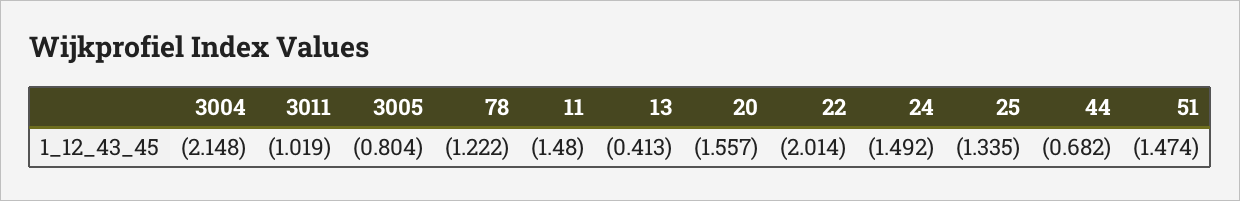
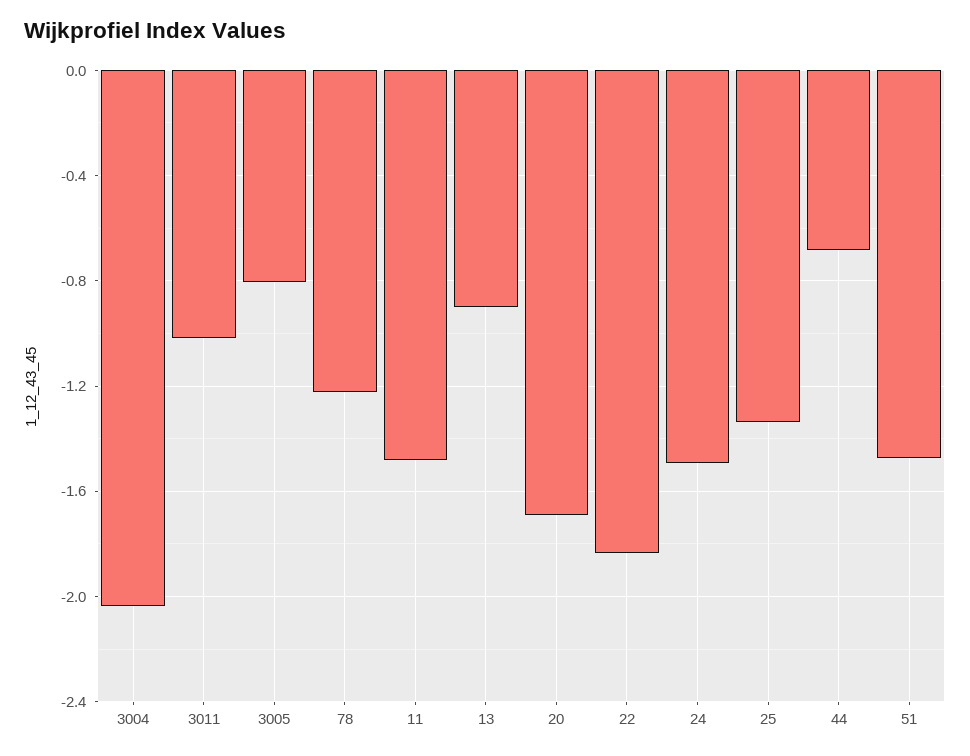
3004: -2.148 -> -2.05
13: -0.413 -> -0.9
20: -1.557 -> -1.7
22: -2.014 -> -1.85

